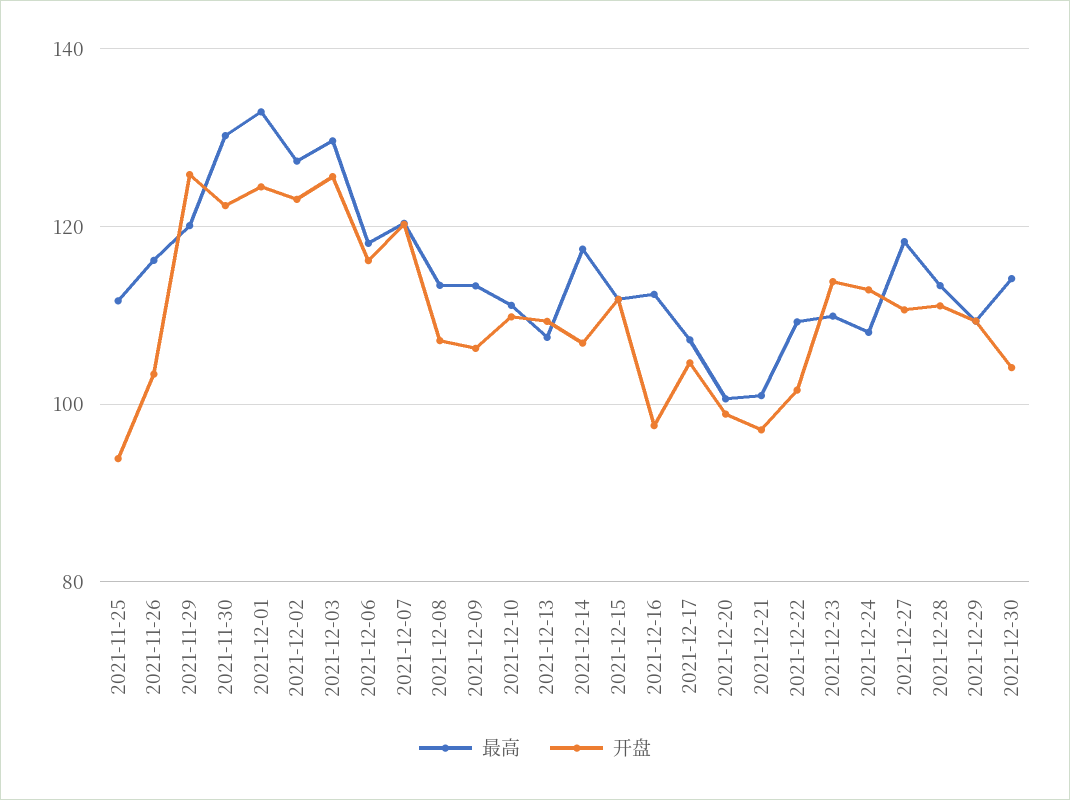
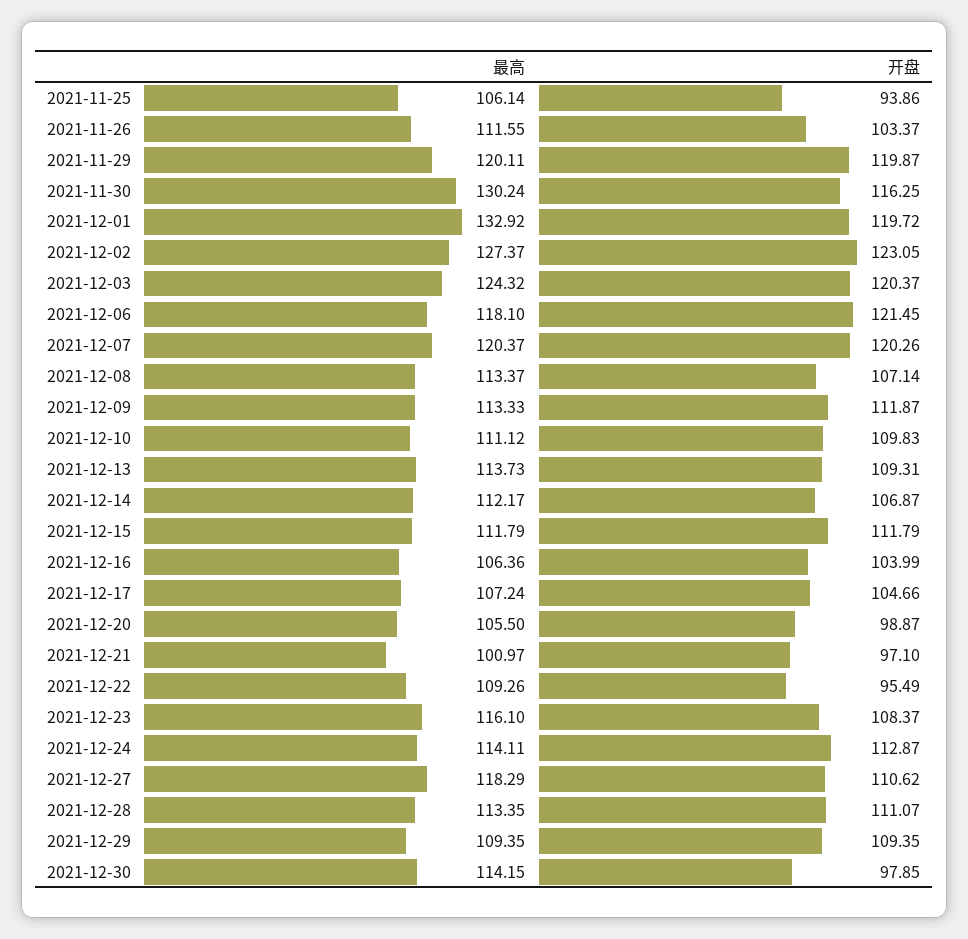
最高, 2021-11-25: 112 -> 106.14
最高, 2021-11-26: 116 -> 111.55
开盘, 2021-11-29: 126 -> 119.87
开盘, 2021-11-30: 122 -> 116.25
开盘, 2021-12-01: 124 -> 119.72
最高, 2021-12-03: 130 -> 124.32
开盘, 2021-12-03: 126 -> 120.37
开盘, 2021-12-06: 116 -> 121.45
开盘, 2021-12-09: 106 -> 111.87
最高, 2021-12-13: 108 -> 113.73
最高, 2021-12-14: 118 -> 112.17
最高, 2021-12-16: 112 -> 106.36
开盘, 2021-12-16: 98 -> 103.99
最高, 2021-12-20: 100 -> 105.5
开盘, 2021-12-22: 102 -> 95.49
最高, 2021-12-23: 110 -> 116.1
开盘, 2021-12-23: 114 -> 108.37
最高, 2021-12-24: 108 -> 114.11
开盘, 2021-12-30: 104 -> 97.85

